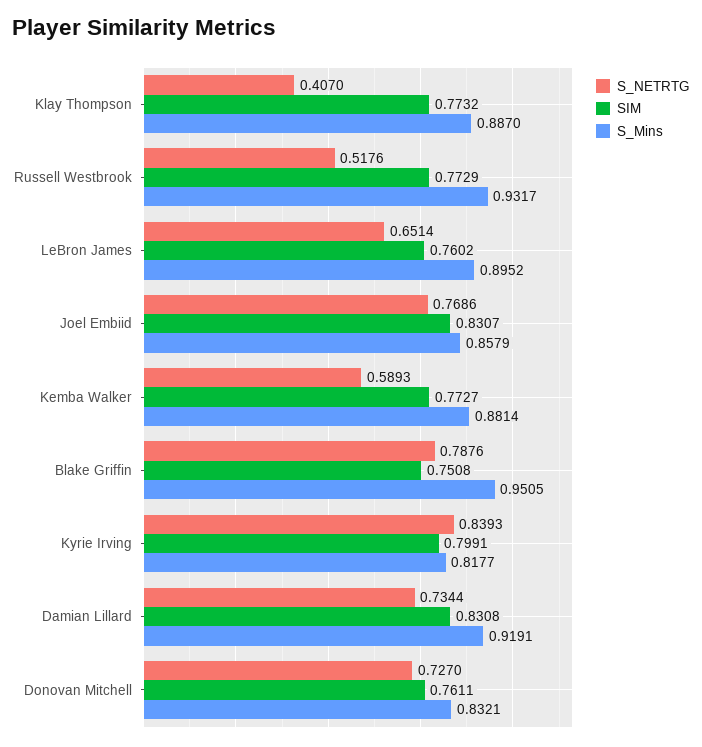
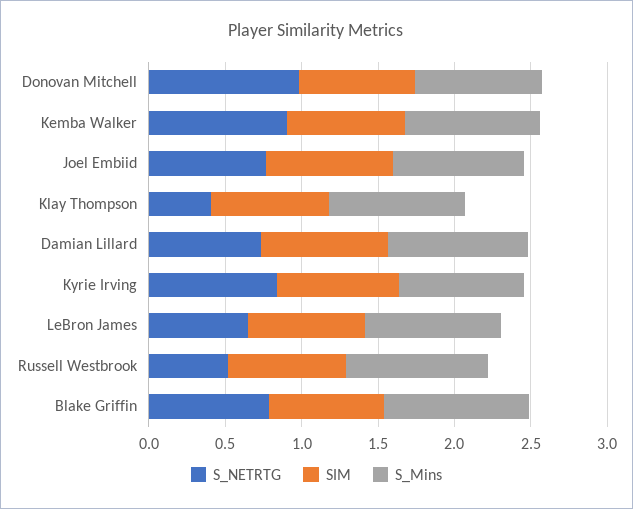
S_NETRTG, Kemba Walker: 0.5893 -> 0.9
S_NETRTG, Donovan Mitchell: 0.727 -> 1

